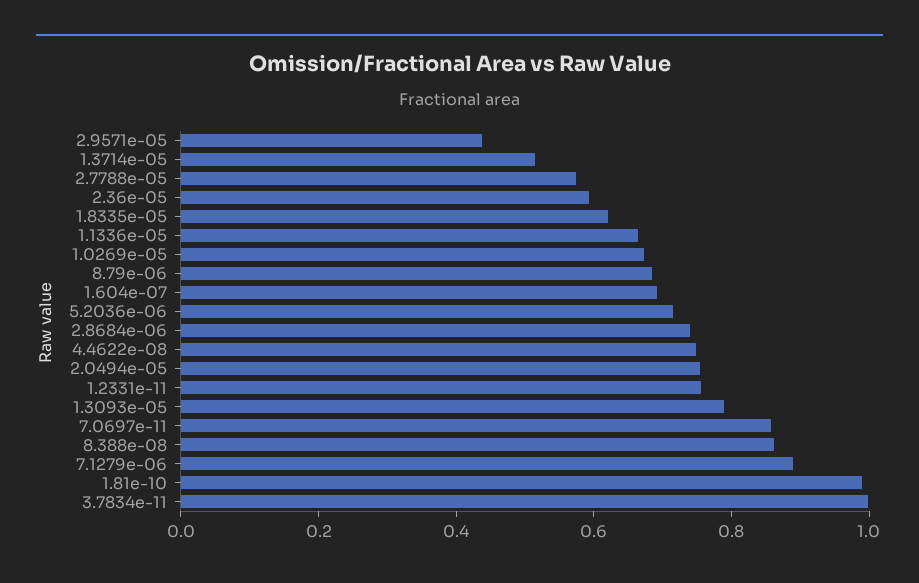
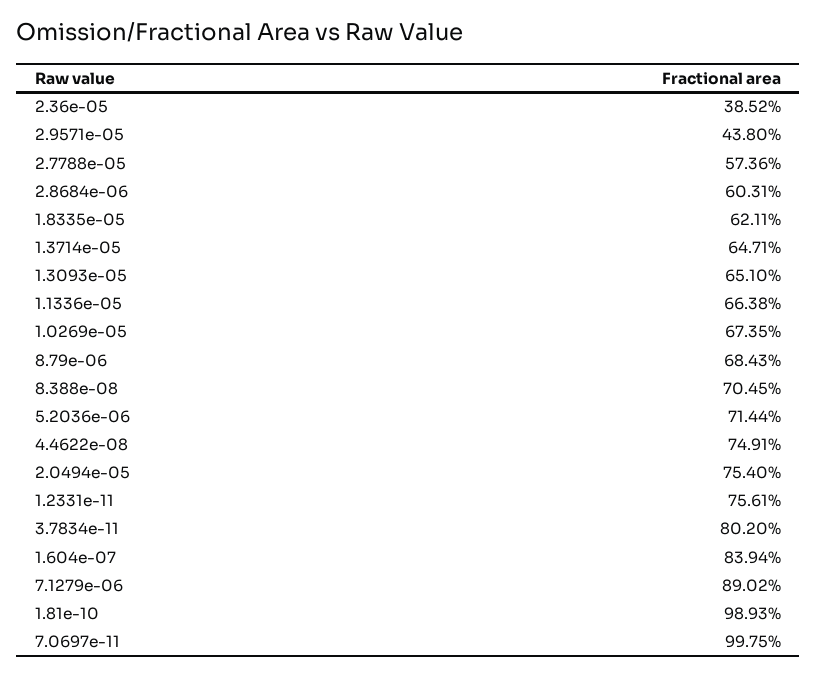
1.3714e-05: 0.5 -> 0.6471
2.36e-05: 0.6 -> 0.3852
1.604e-07: 0.7 -> 0.8394
2.8684e-06: 0.75 -> 0.6031
1.3093e-05: 0.8 -> 0.651
7.0697e-11: 0.85 -> 0.9975
8.388e-08: 0.85 -> 0.7045
3.7834e-11: 1 -> 0.802

